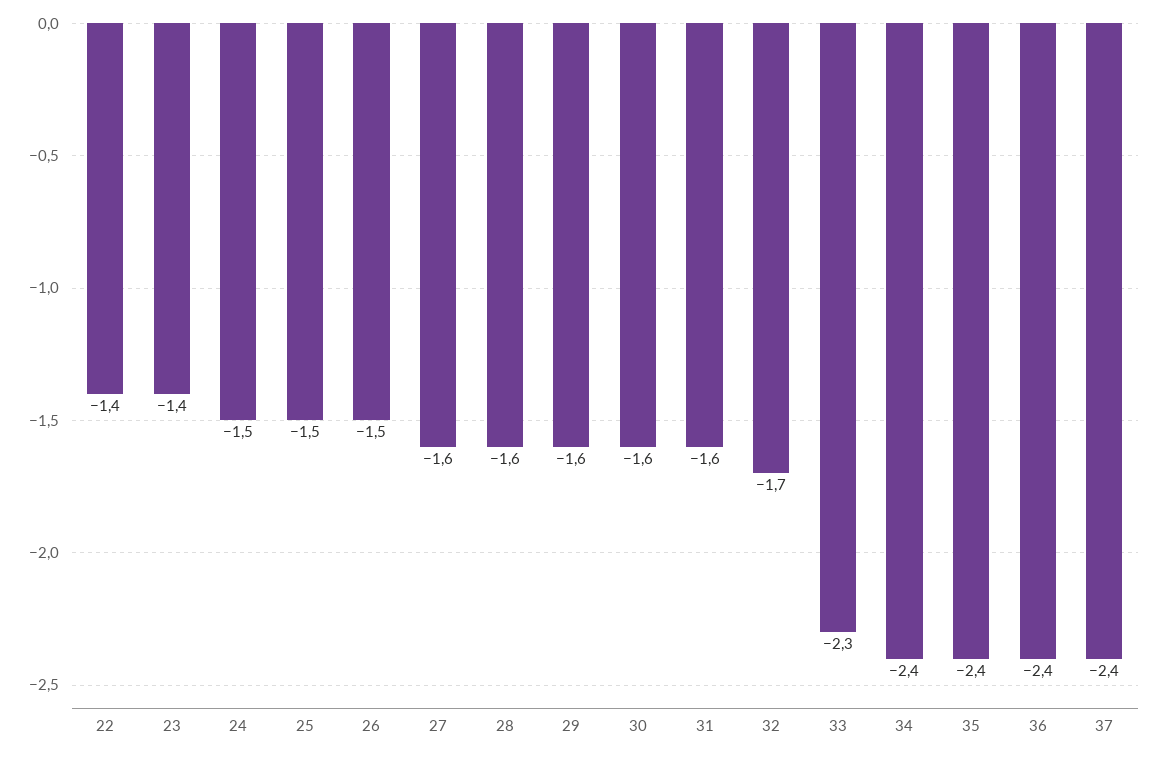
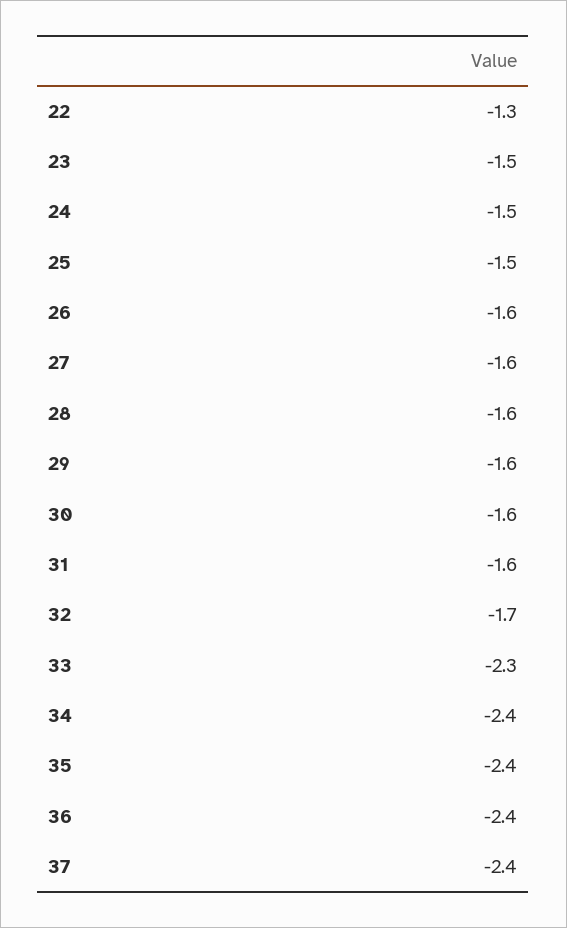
22: -1.4 -> -1.3
23: -1.4 -> -1.5
26: -1.5 -> -1.6

